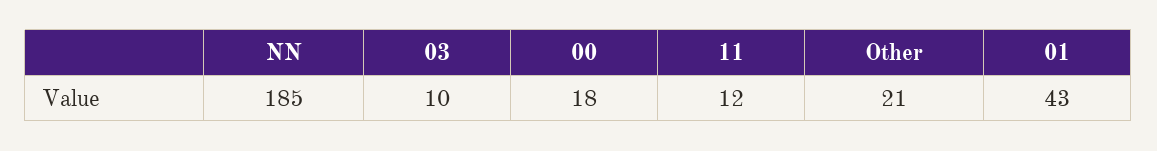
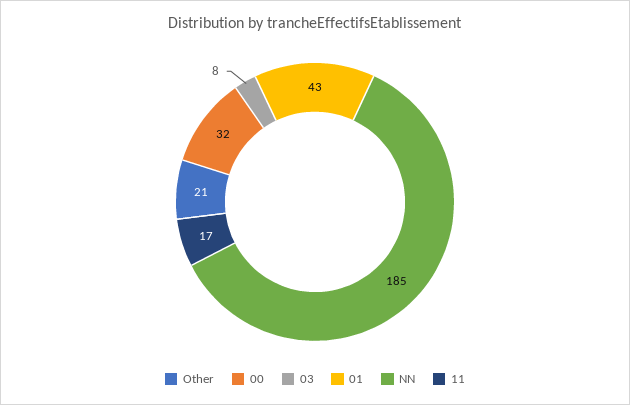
03: 10 -> 8
00: 18 -> 32
11: 12 -> 17

